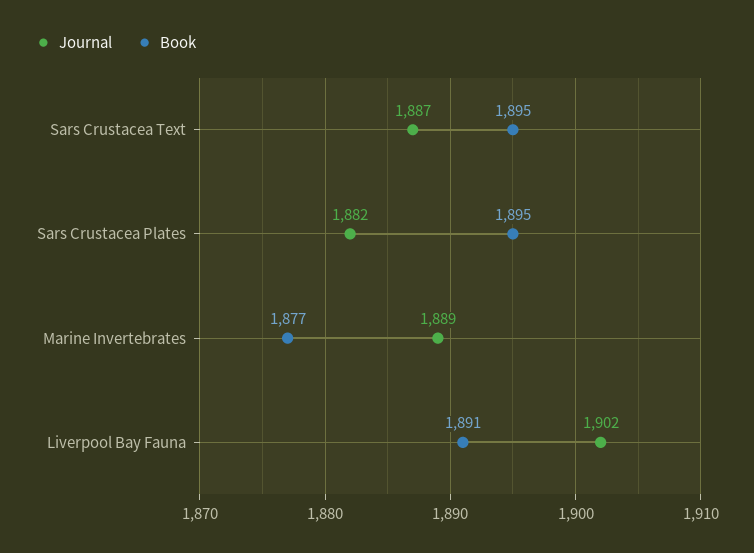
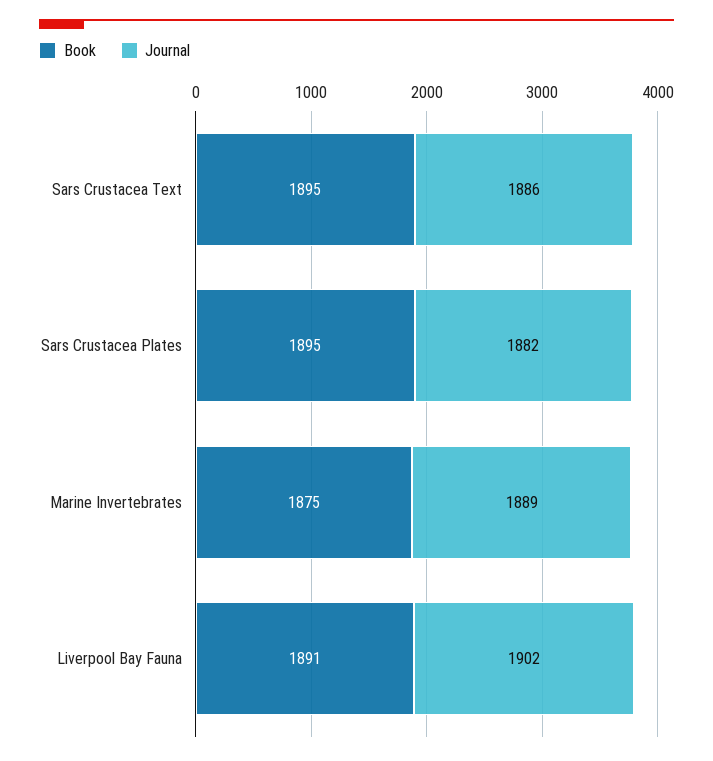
Journal, Sars Crustacea Text: 1887 -> 1886
Book, Marine Invertebrates: 1877 -> 1875

